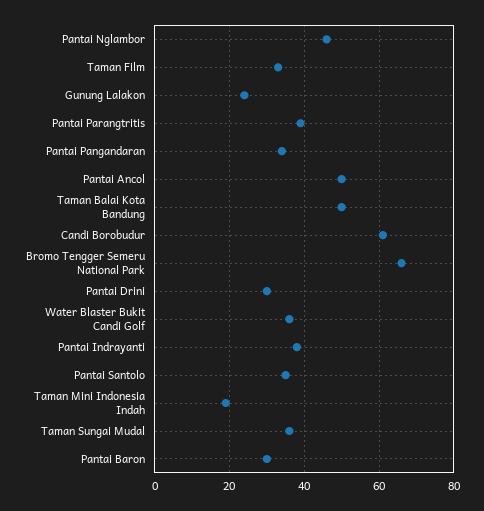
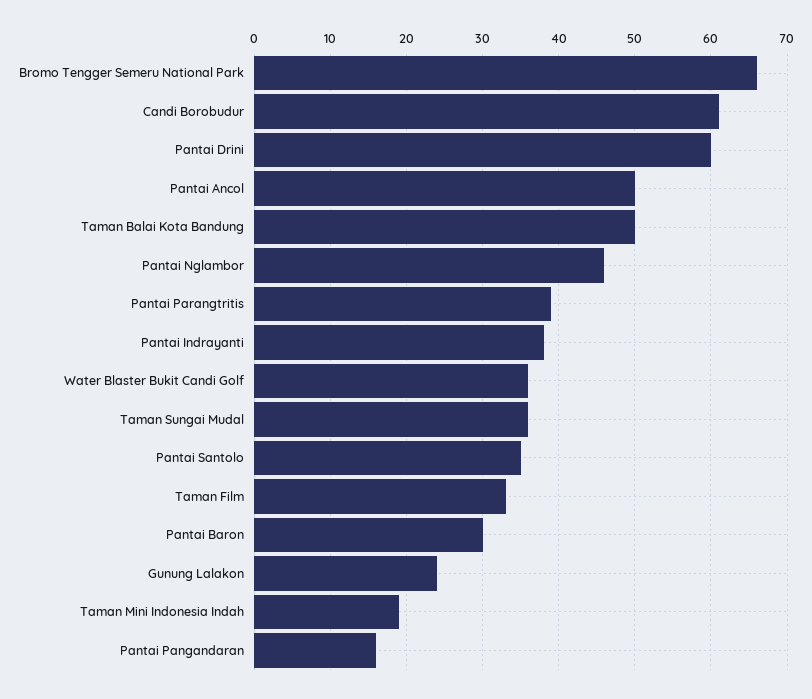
Pantai Pangandaran: 35 -> 16
Pantai Drini: 30 -> 60

